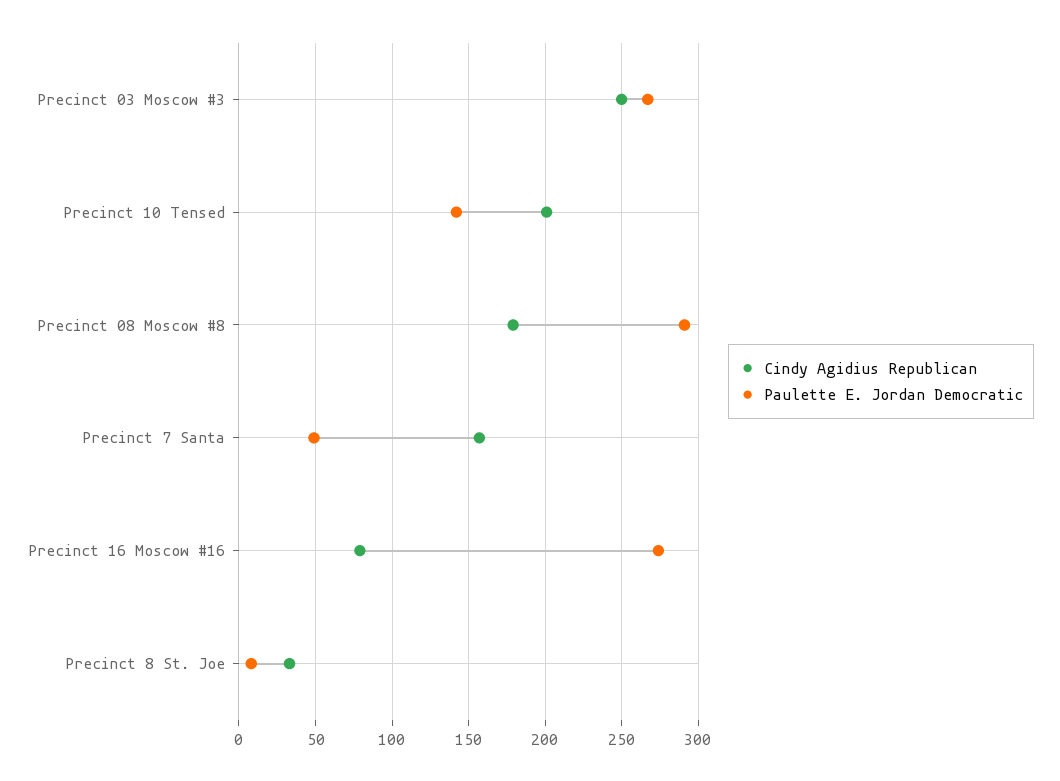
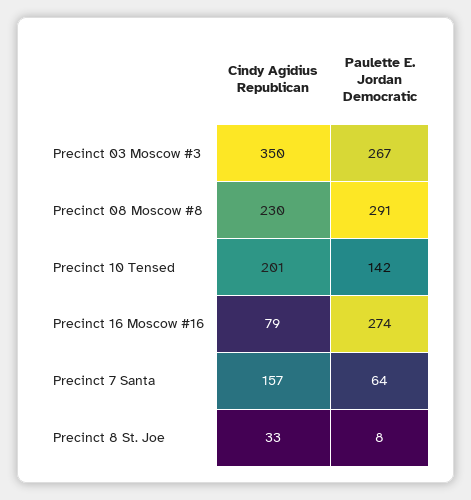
Cindy Agidius Republican, Precinct 03 Moscow #3: 250 -> 350
Cindy Agidius Republican, Precinct 08 Moscow #8: 180 -> 230
Paulette E. Jordan Democratic, Precinct 7 Santa: 50 -> 64

